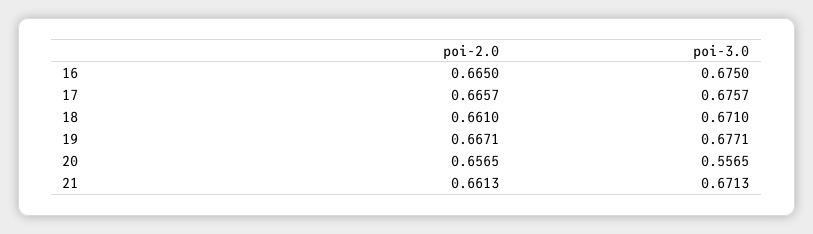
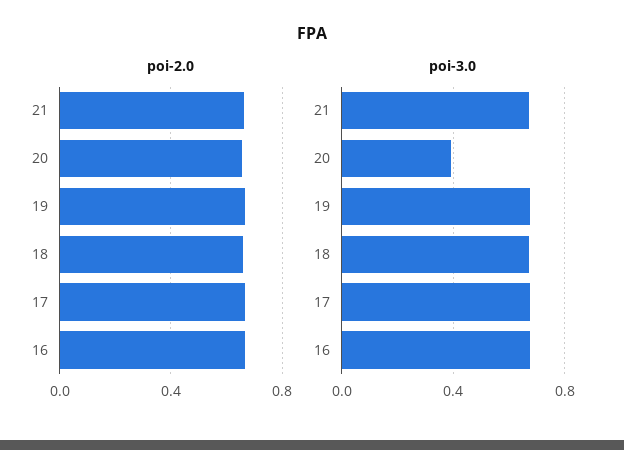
poi-3.0, 20: 0.5565 -> 0.4

